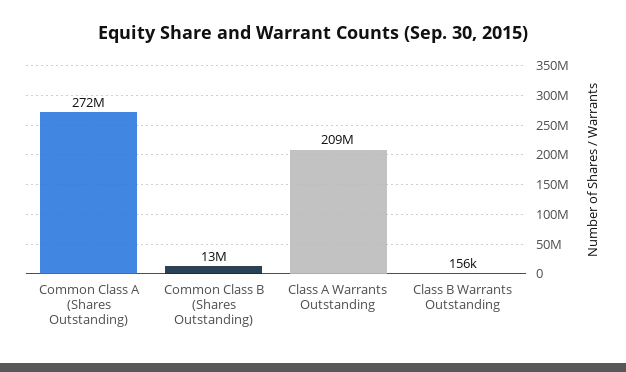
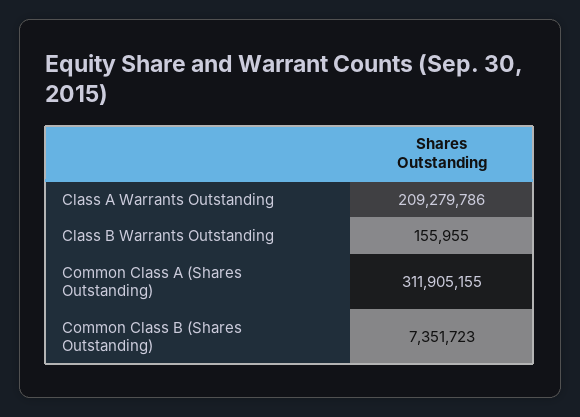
Common Class A (Shares Outstanding): 272000000 -> 311905155
Common Class B (Shares Outstanding): 13000000 -> 7351723

